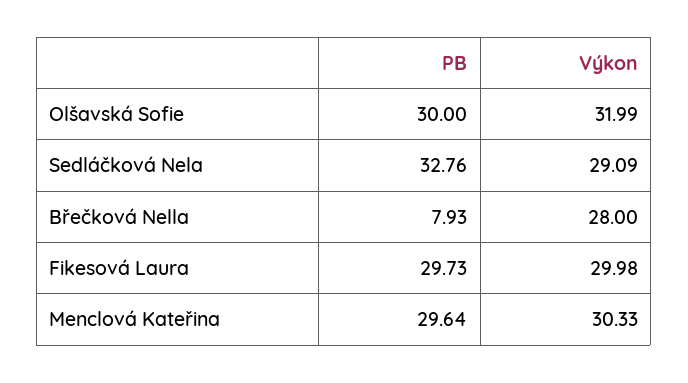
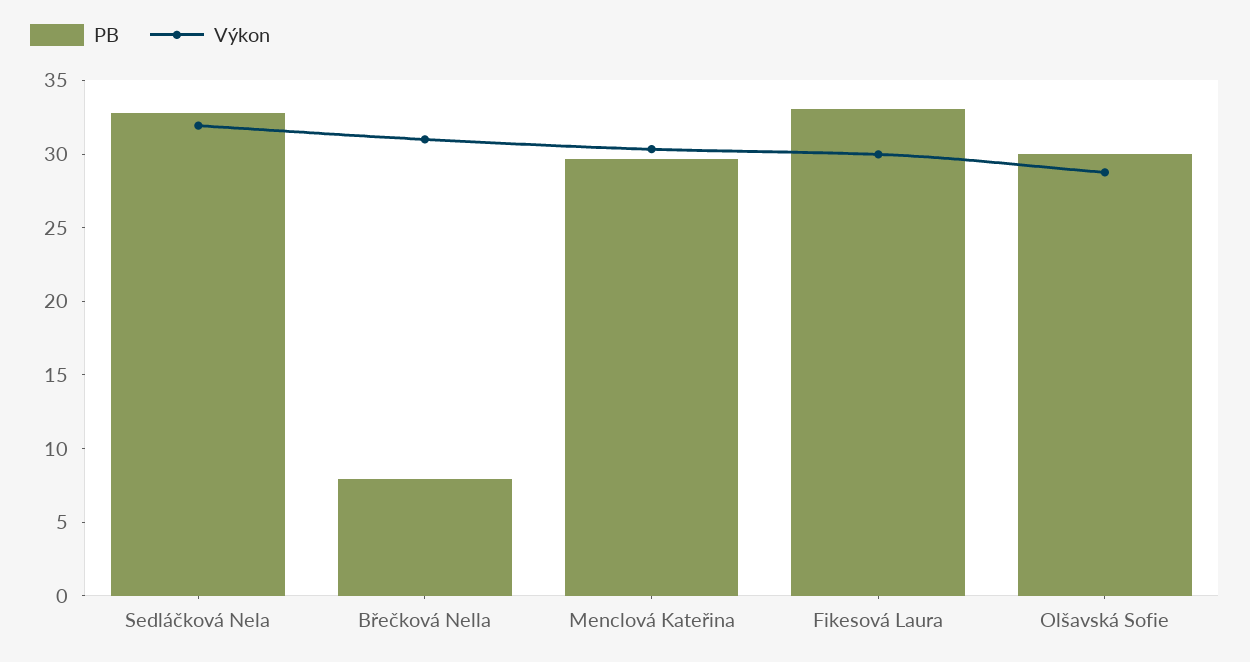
Výkon, Olšavská Sofie: 31.99 -> 29
Výkon, Sedláčková Nela: 29.09 -> 32
Výkon, Břečková Nella: 28 -> 31
PB, Fikesová Laura: 29.73 -> 33

